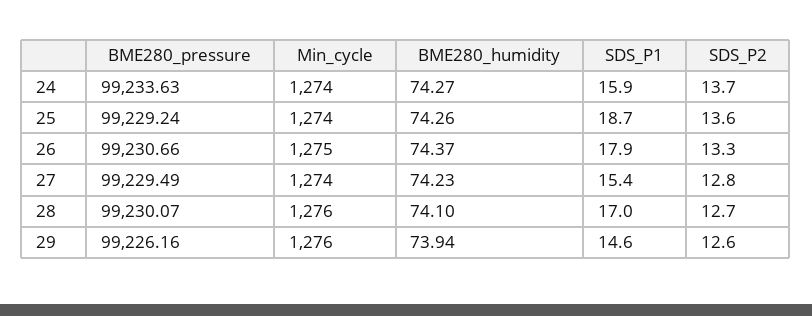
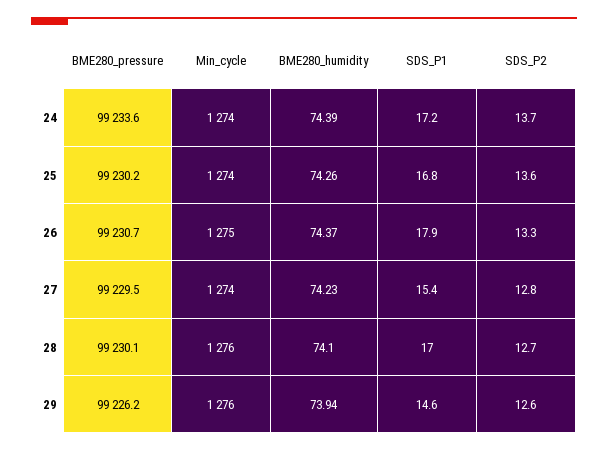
BME280_humidity, 24: 74.27 -> 74.39
SDS_P1, 24: 15.9 -> 17.2
BME280_pressure, 25: 99229.24 -> 99230.2
SDS_P1, 25: 18.7 -> 16.8

